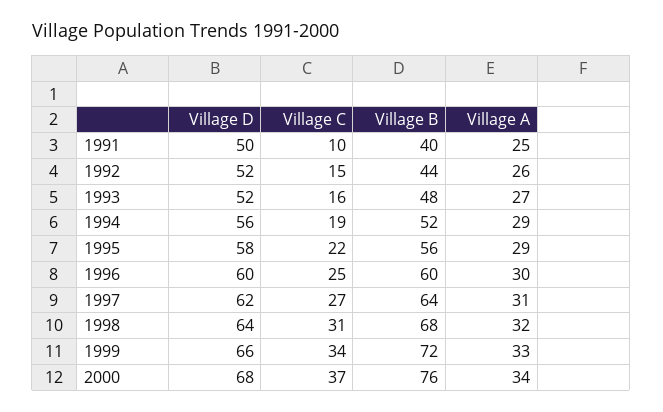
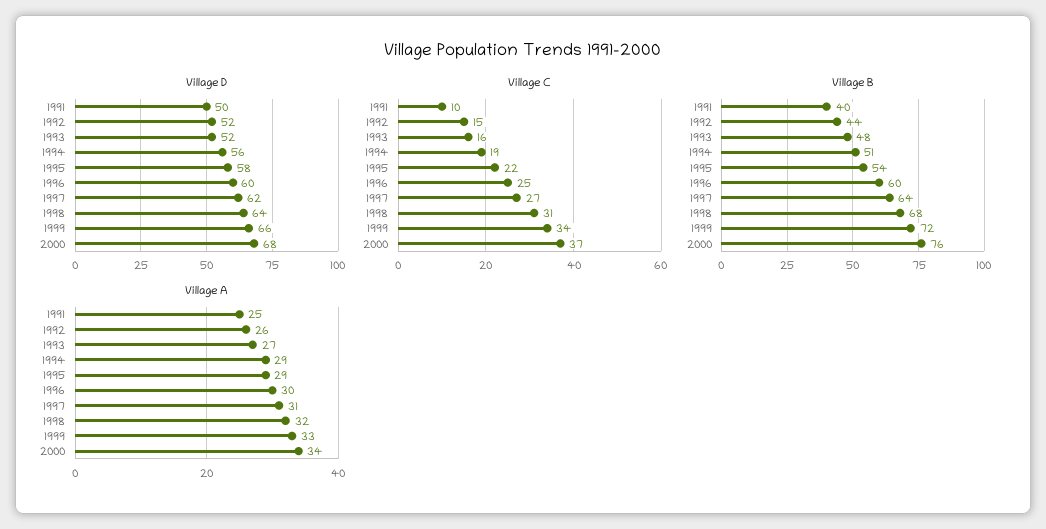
Village B, 1994: 52 -> 51
Village B, 1995: 56 -> 54

